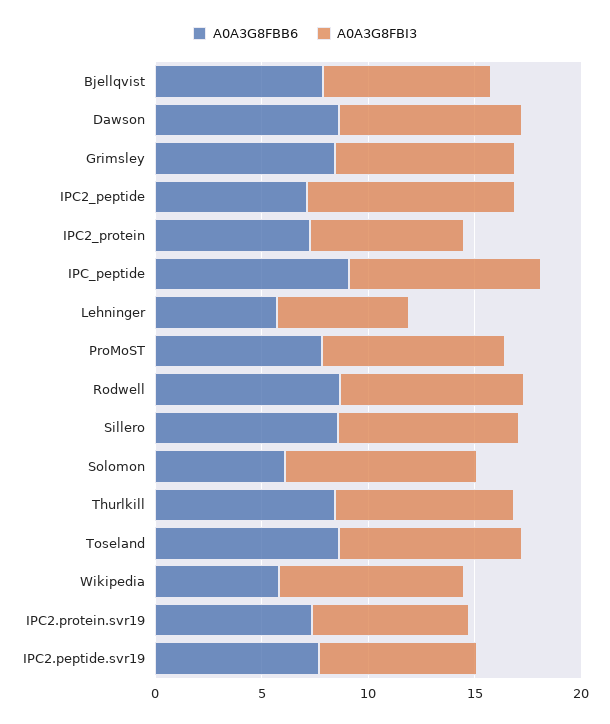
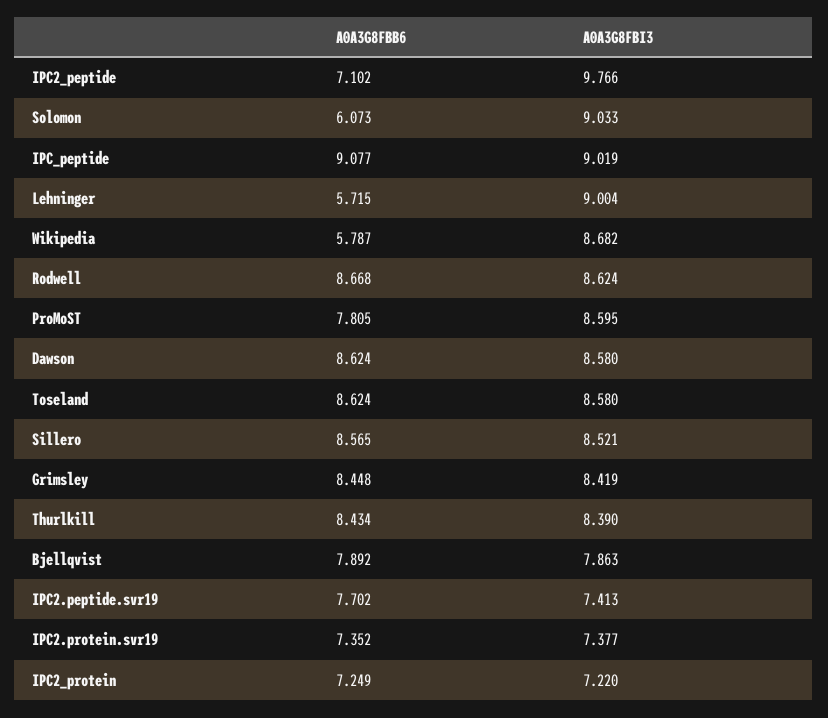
A0A3G8FBI3, Lehninger: 6 -> 9.004

